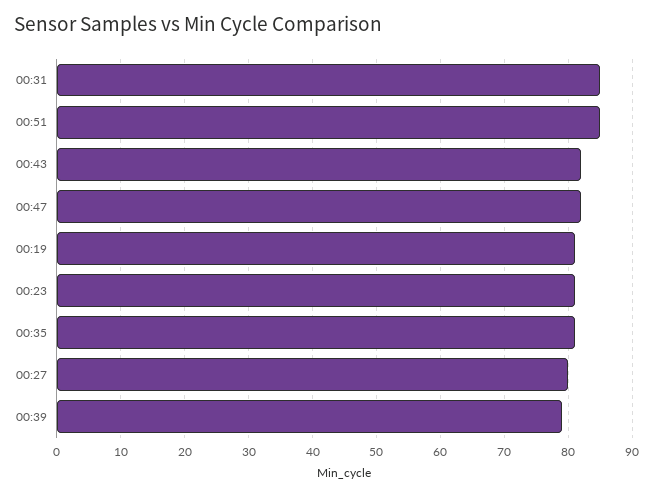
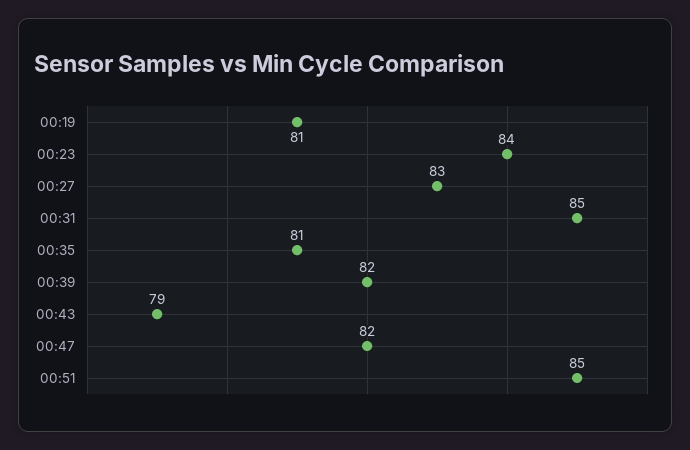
00:43: 82 -> 79
00:23: 81 -> 84
00:27: 80 -> 83
00:39: 79 -> 82

